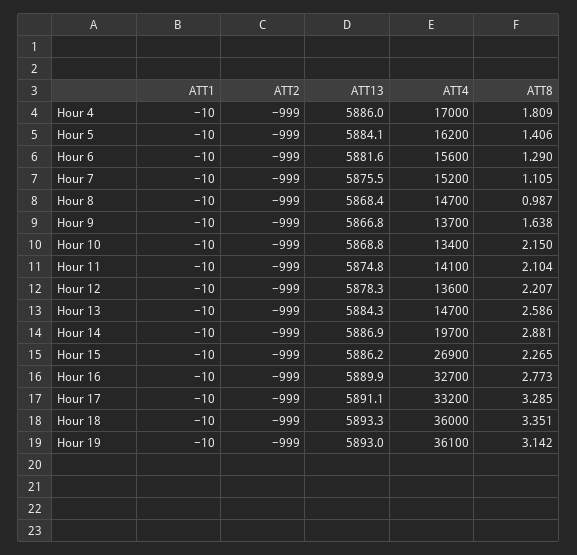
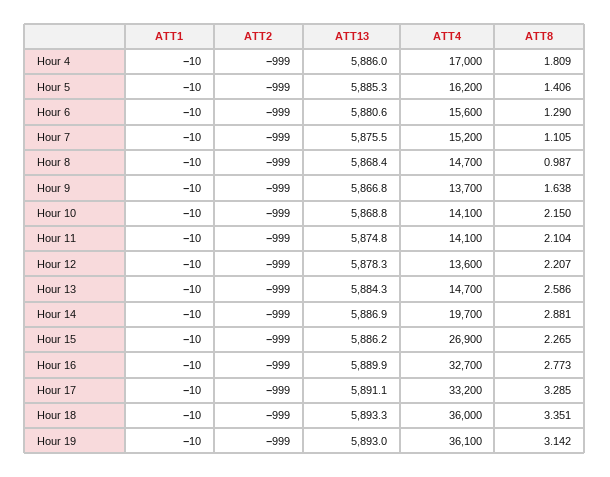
ATT13, Hour 5: 5884.1 -> 5885.3
ATT13, Hour 6: 5881.6 -> 5880.6
ATT4, Hour 10: 13400 -> 14100

